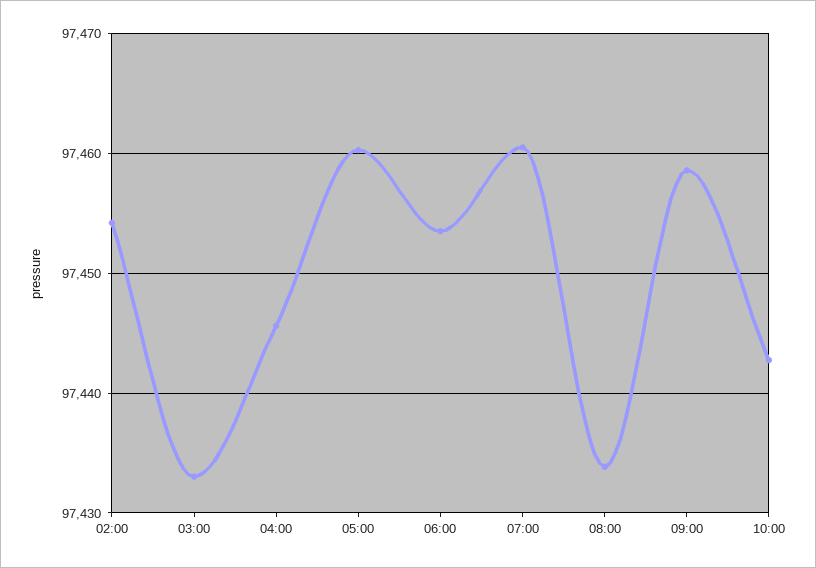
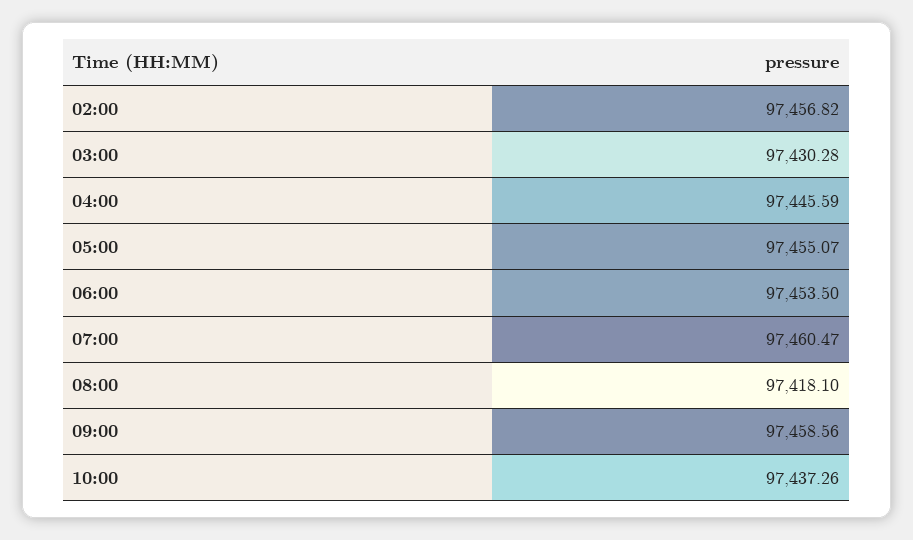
02:00: 97454 -> 97456.82
03:00: 97433 -> 97430.28
05:00: 97460 -> 97455.07
08:00: 97434 -> 97418.1
10:00: 97443 -> 97437.26

